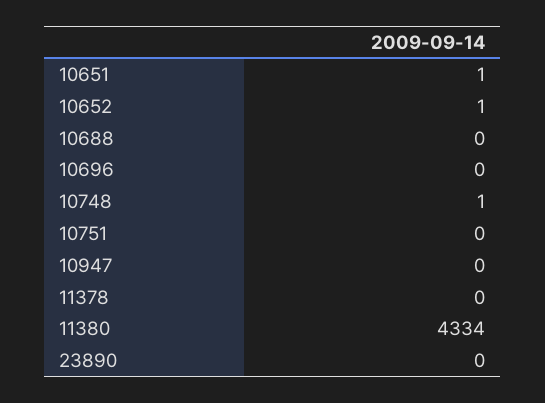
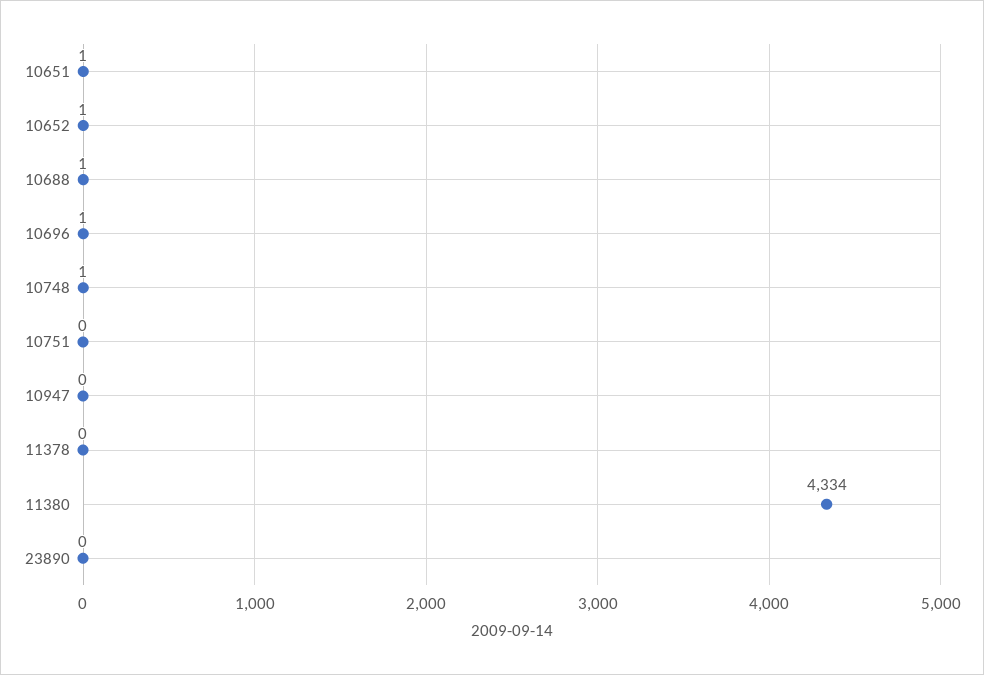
10688: 0 -> 1
10696: 0 -> 1

